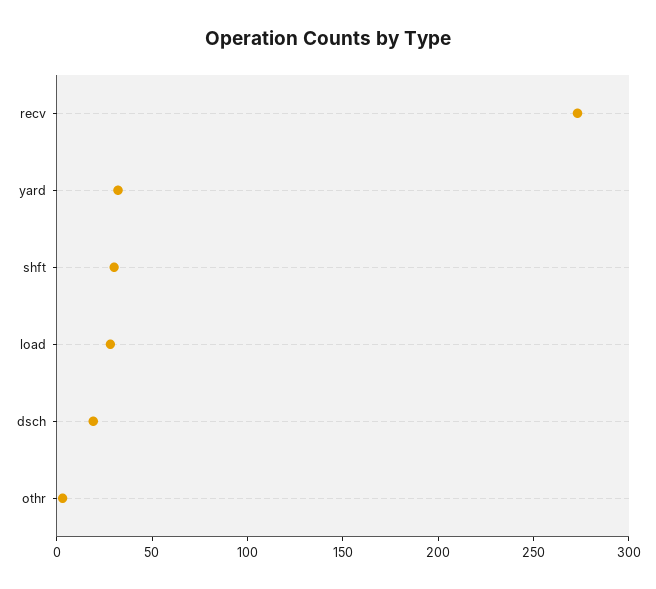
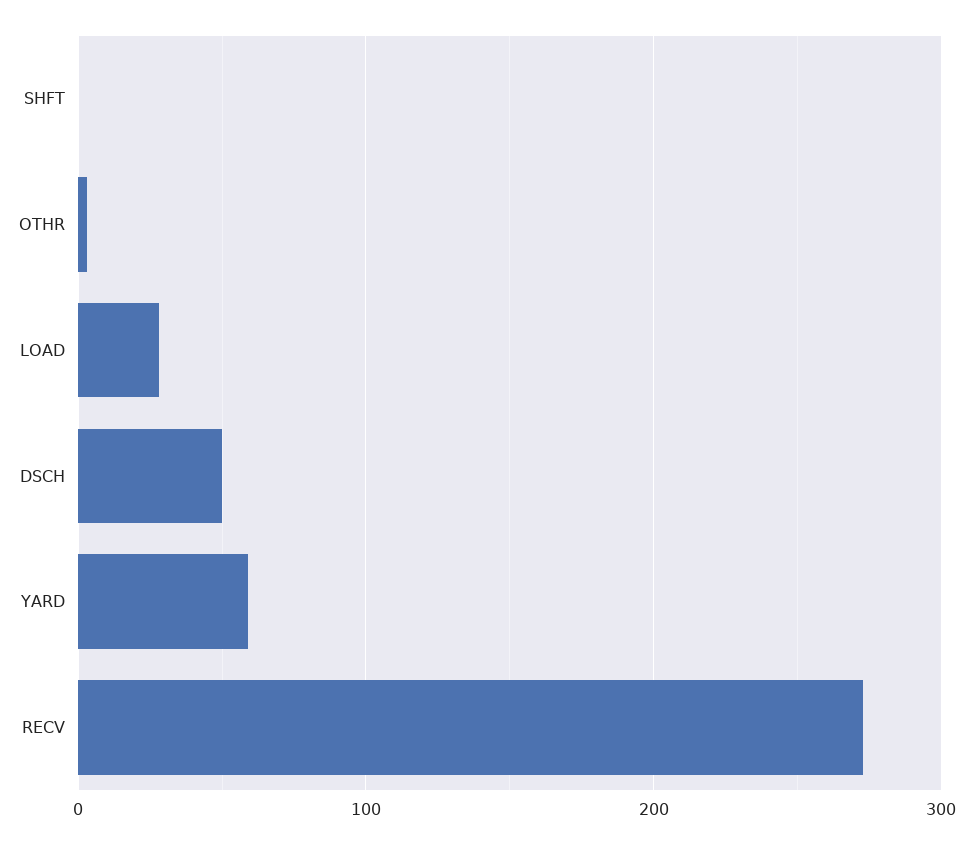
yard: 30 -> 60
shft: 30 -> 0
dsch: 20 -> 50

